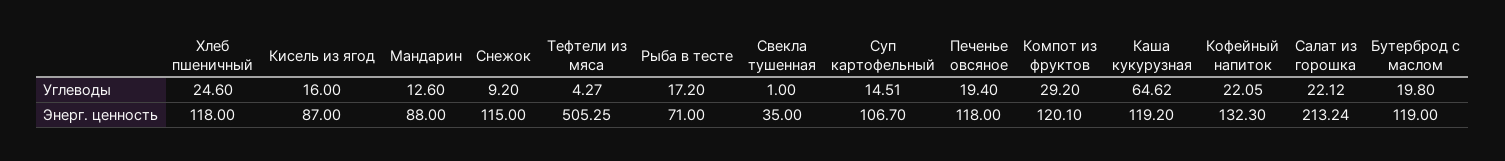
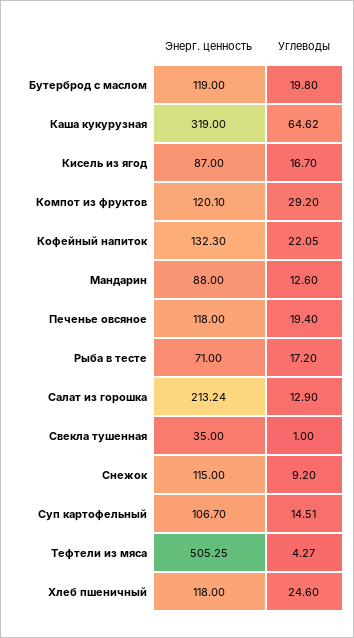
Кисель из ягод, Углеводы: 16 -> 16.7
Салат из горошка, Углеводы: 22.12 -> 12.9
Каша кукурузная, Энерг. ценность: 119.2 -> 319

